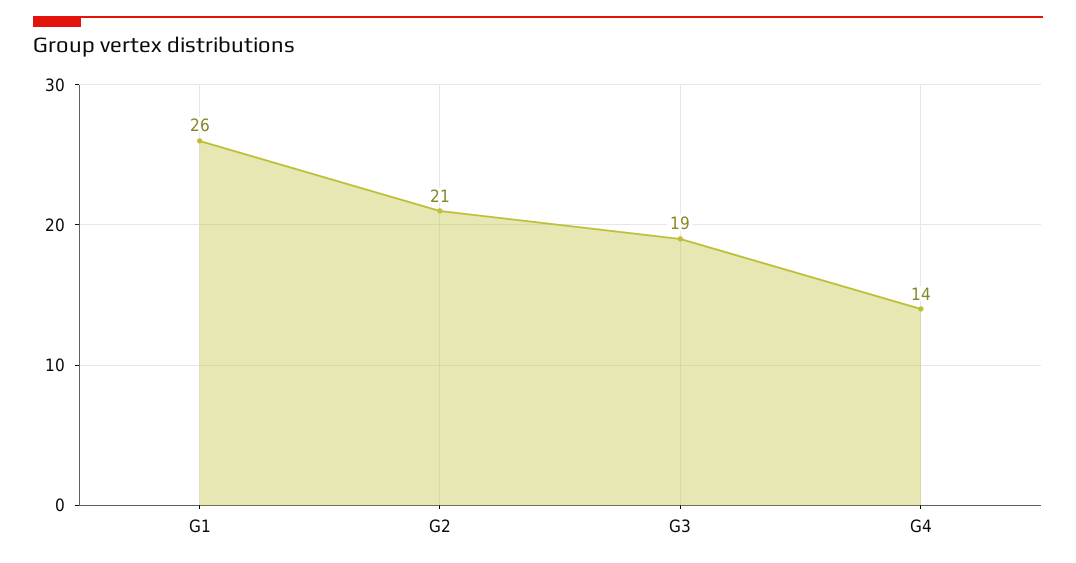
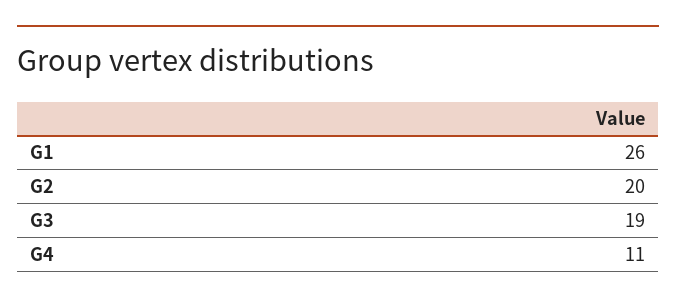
G2: 21 -> 20
G4: 14 -> 11

